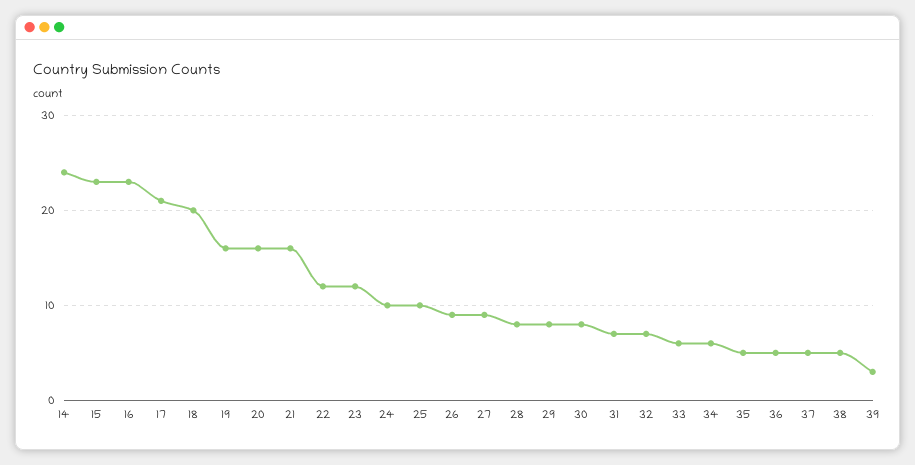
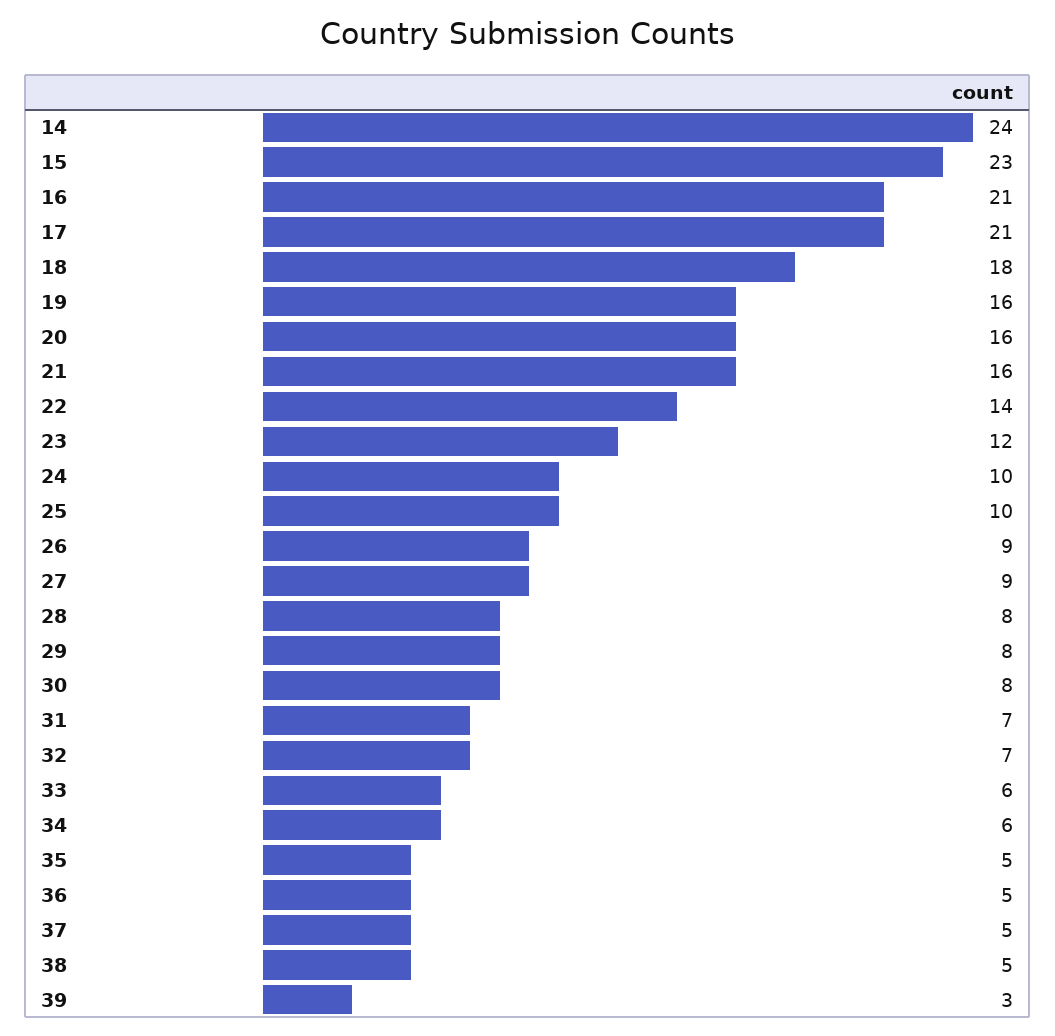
16: 23 -> 21
18: 20 -> 18
22: 12 -> 14

